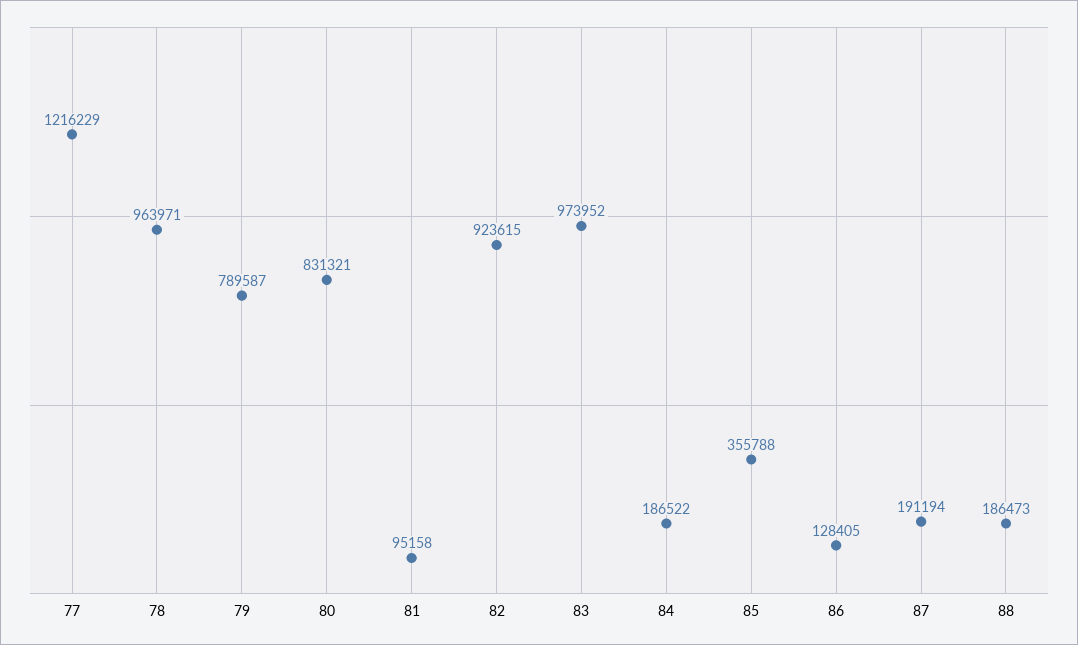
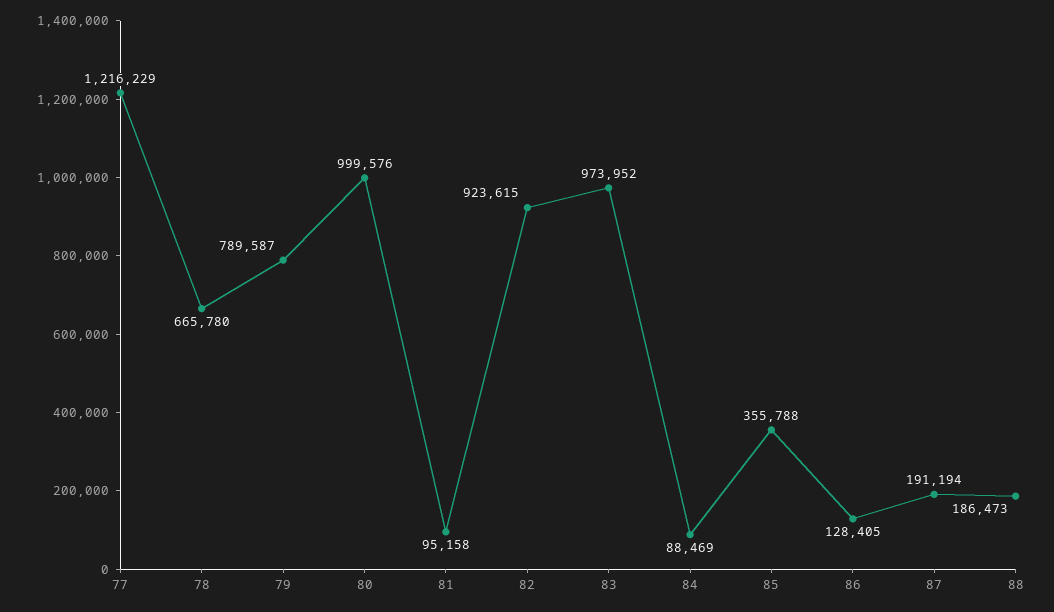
78: 963971 -> 665780
80: 831321 -> 999576
84: 186522 -> 88469

